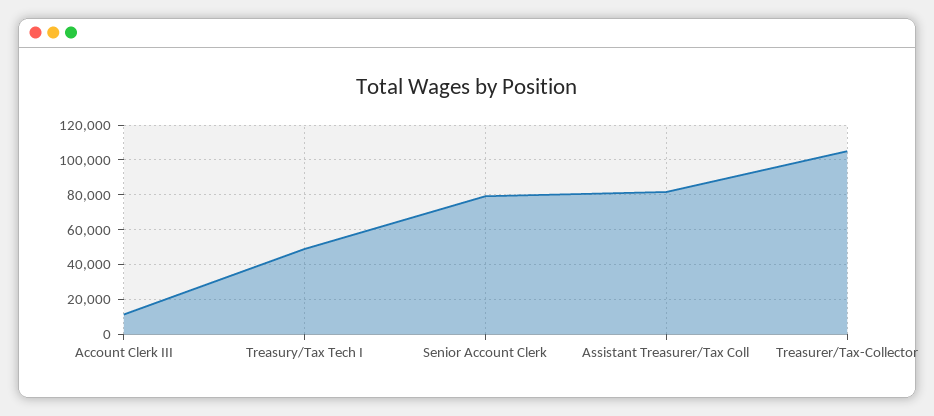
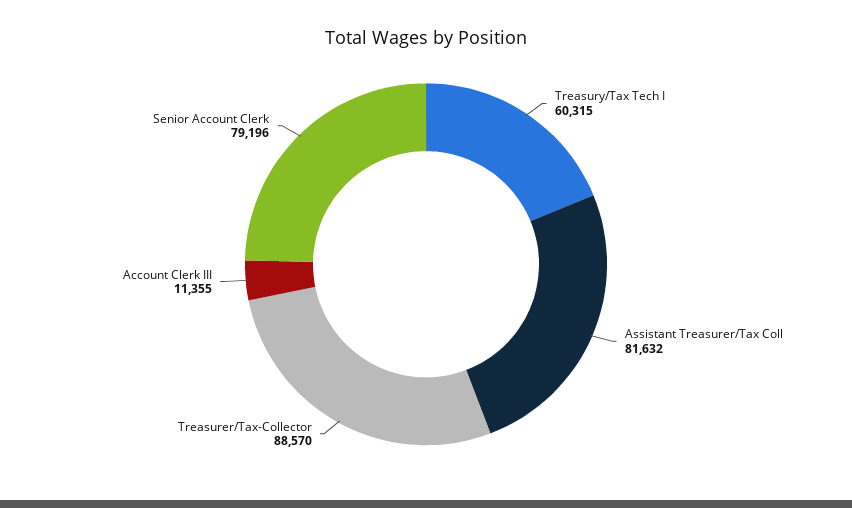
Treasury/Tax Tech I: 50000 -> 60315
Treasurer/Tax-Collector: 105000 -> 88570

